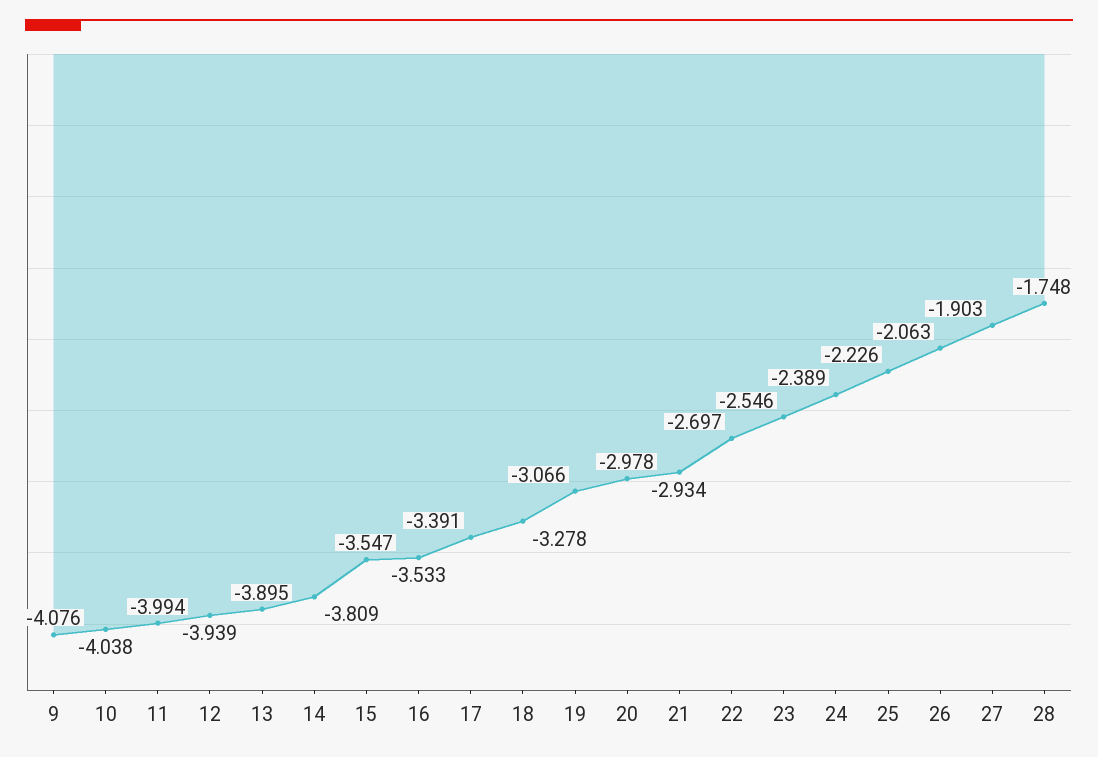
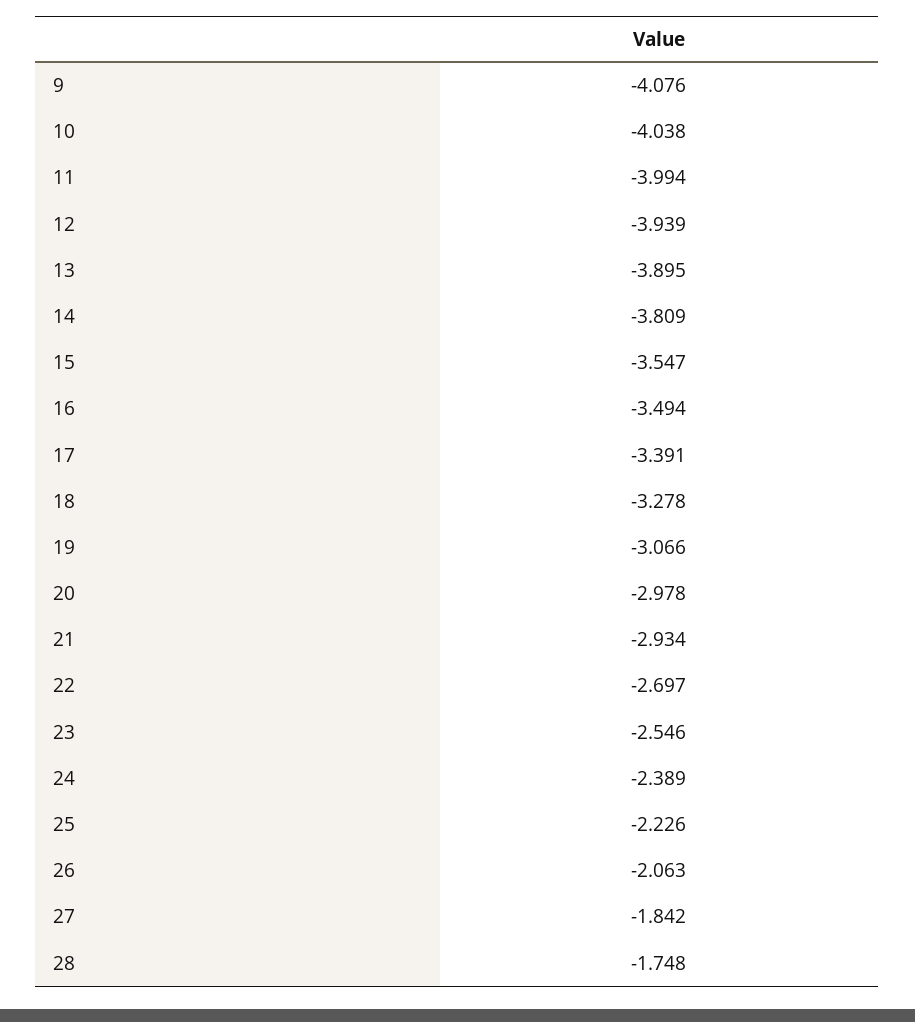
16: -3.533 -> -3.494
27: -1.903 -> -1.842

